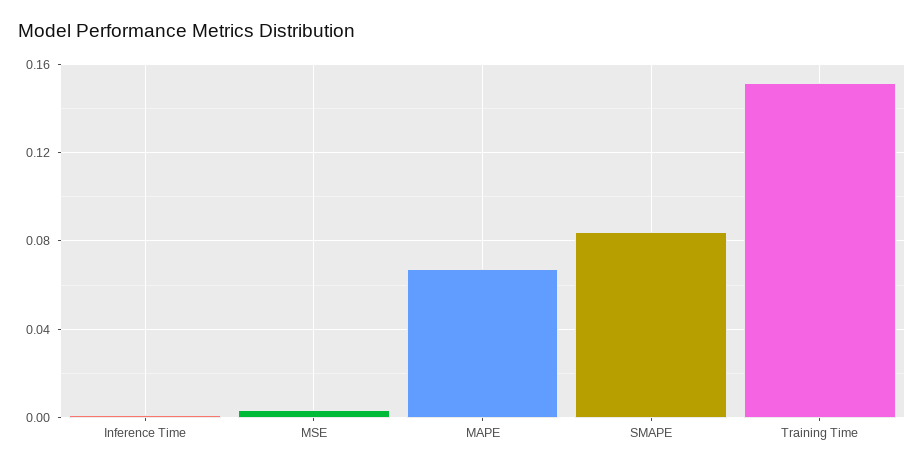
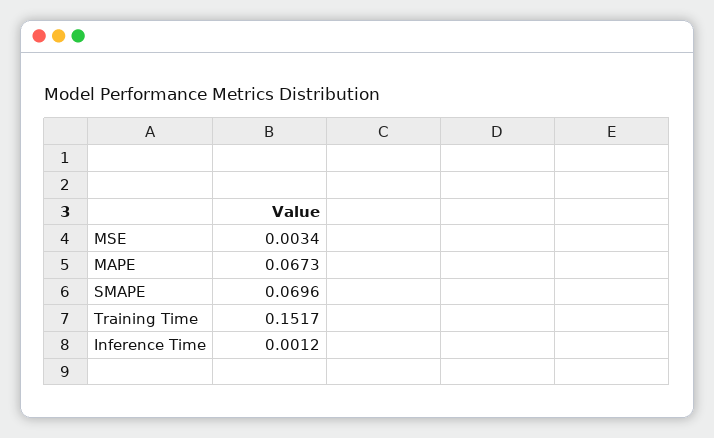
SMAPE: 0.085 -> 0.0696

